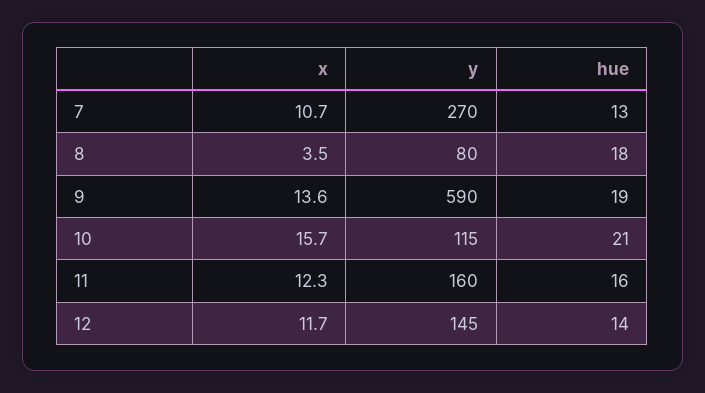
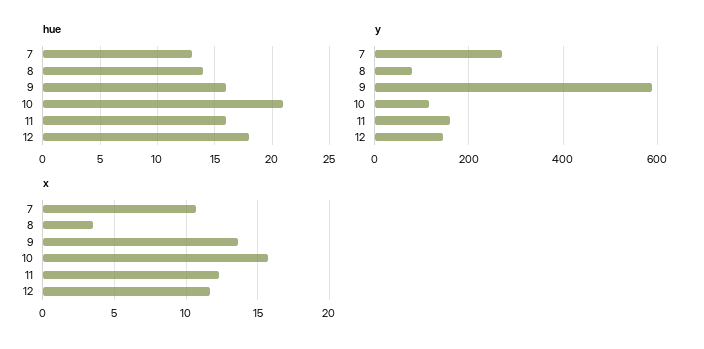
hue, 8: 18 -> 14
hue, 9: 19 -> 16
hue, 12: 14 -> 18

